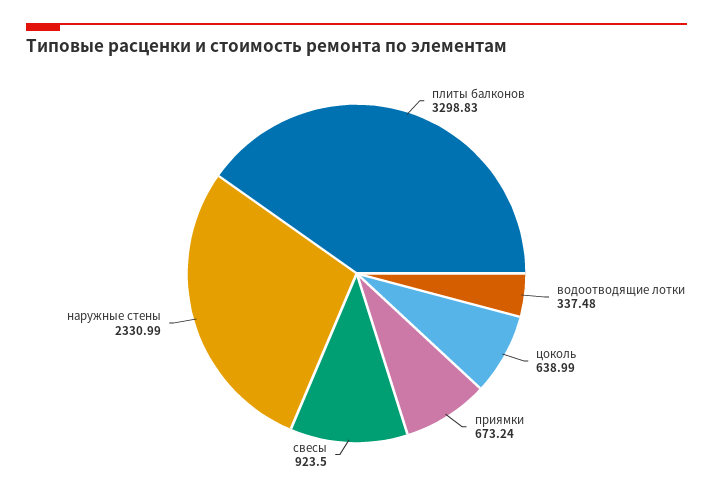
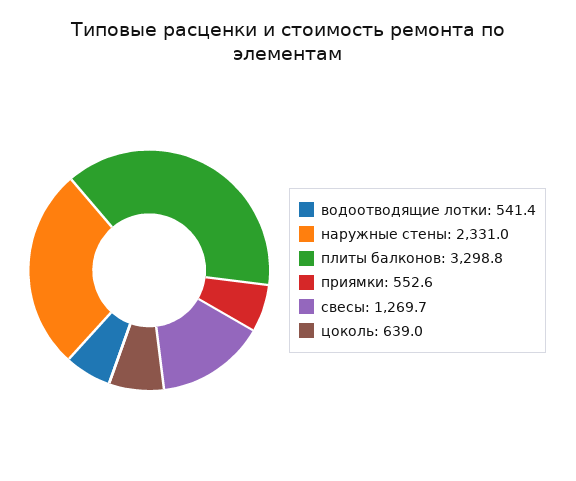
водоотводящие лотки: 337.48 -> 541.4
приямки: 673.24 -> 552.6
свесы: 923.5 -> 1269.7

